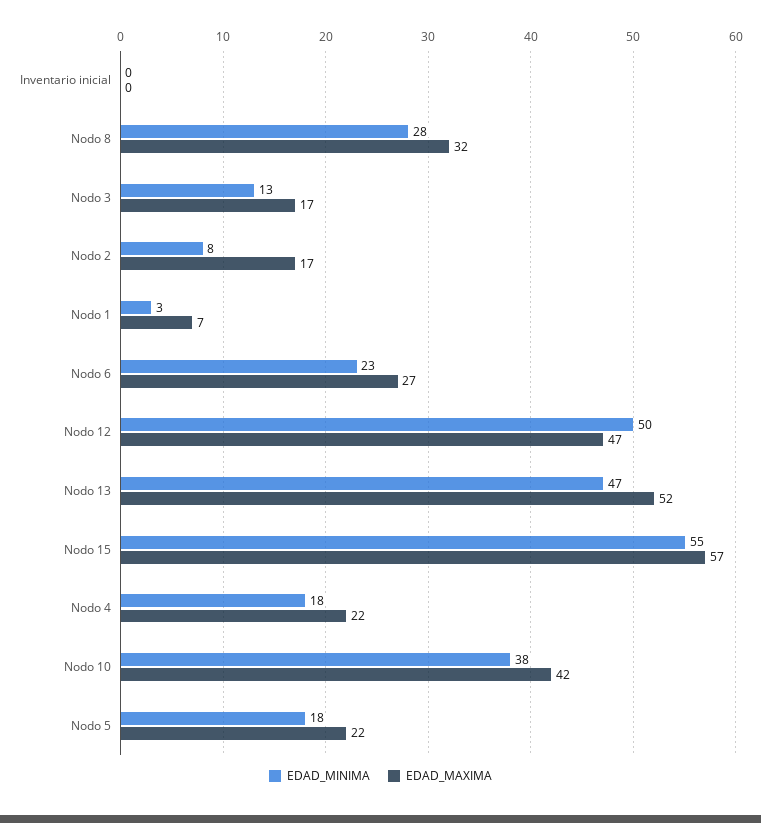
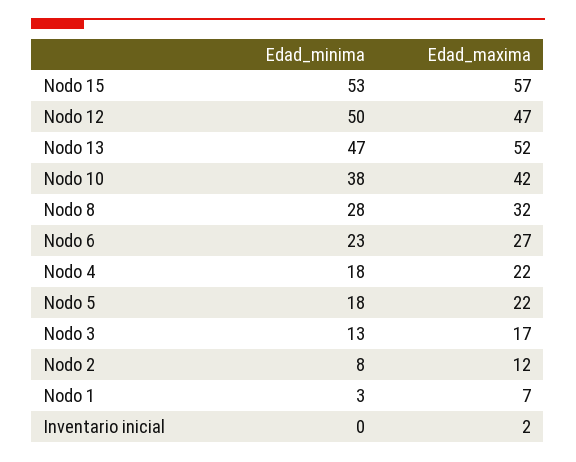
EDAD_MAXIMA, Inventario inicial: 0 -> 2
EDAD_MAXIMA, Nodo 2: 17 -> 12
EDAD_MINIMA, Nodo 15: 55 -> 53

